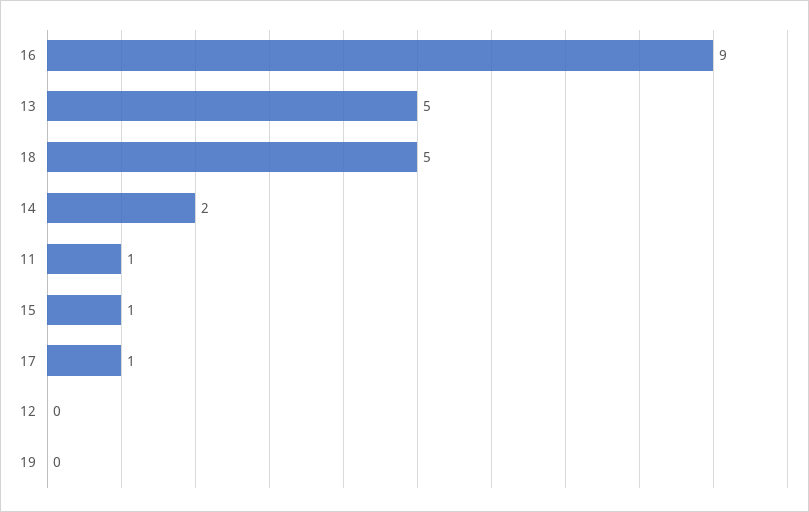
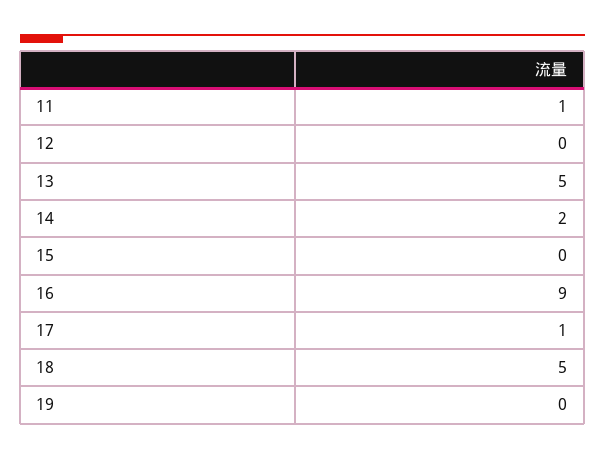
15: 1 -> 0

